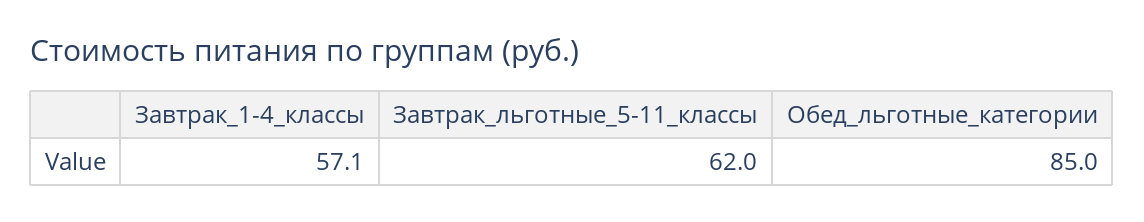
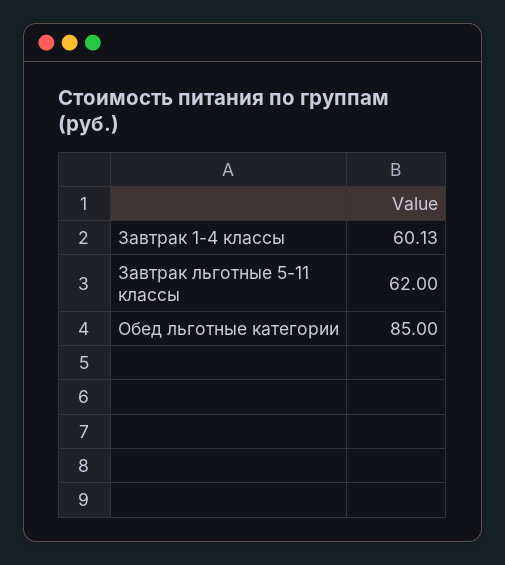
Завтрак_1-4_классы: 57.1 -> 60.13

